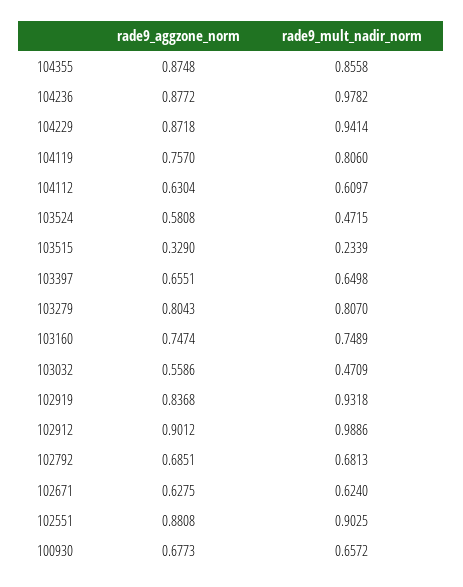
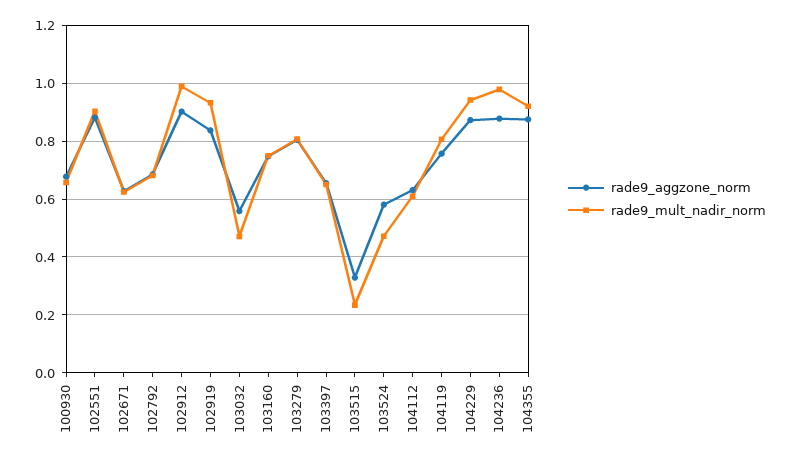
rade9_mult_nadir_norm, 104355: 0.8558 -> 0.925

